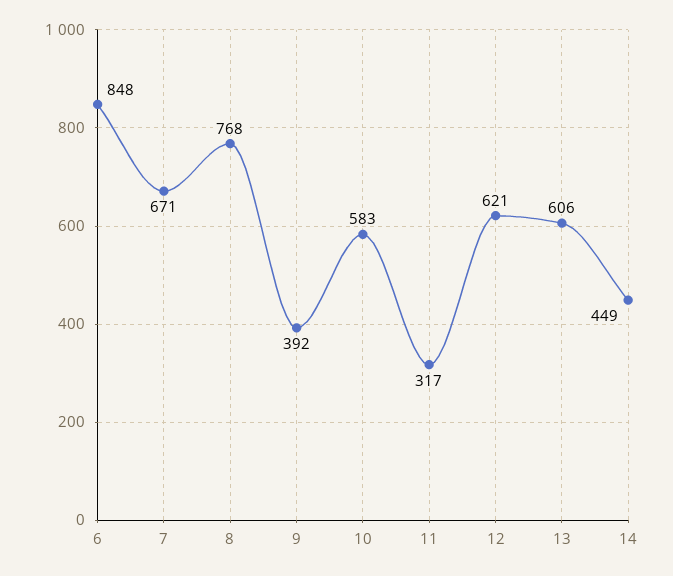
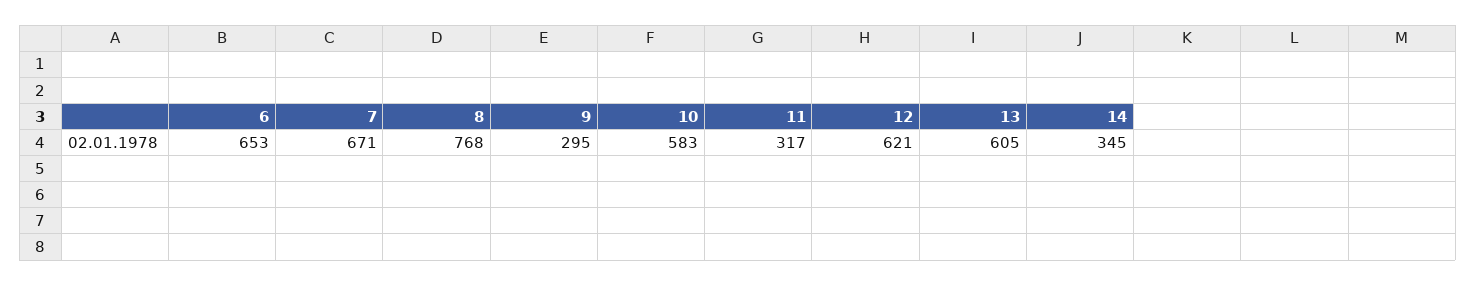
6: 848 -> 653
9: 392 -> 295
13: 606 -> 605
14: 449 -> 345

